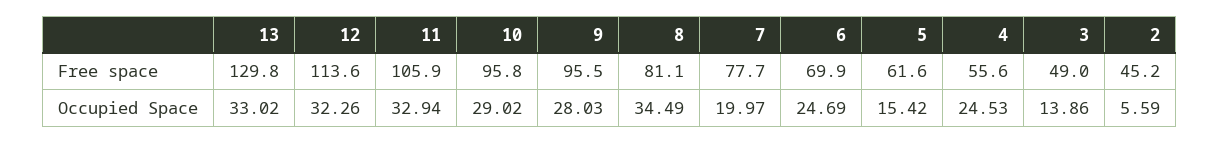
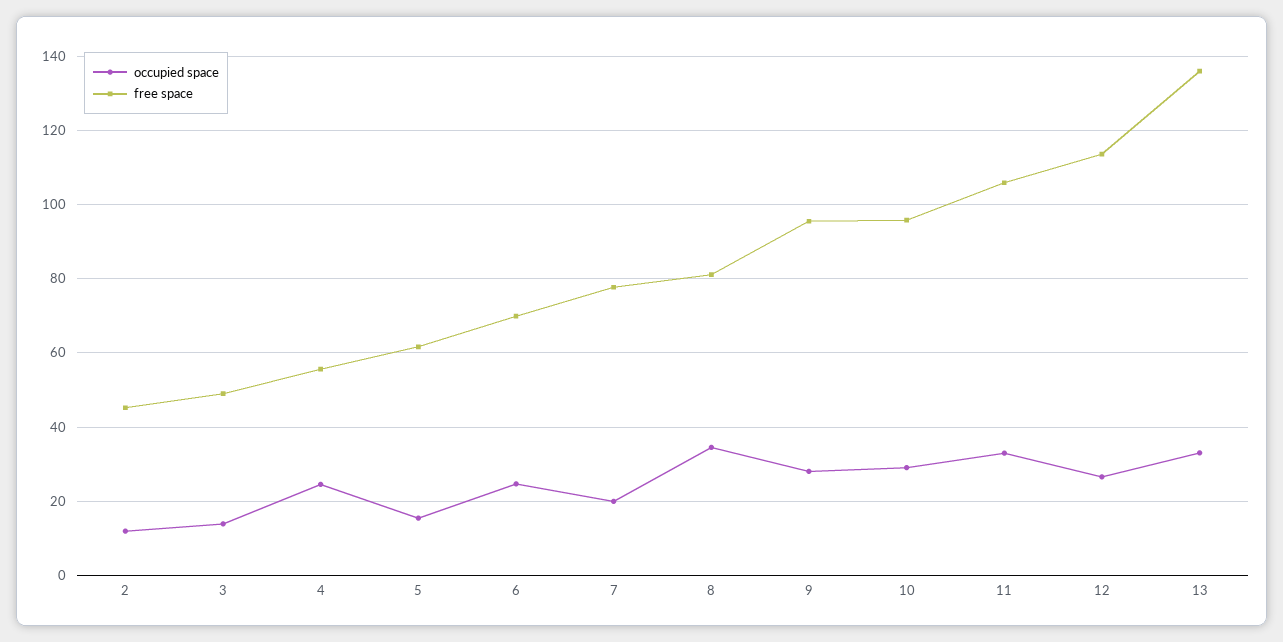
Free space, 13: 129.8 -> 136
Occupied Space, 12: 32.26 -> 26
Occupied Space, 2: 5.59 -> 12

